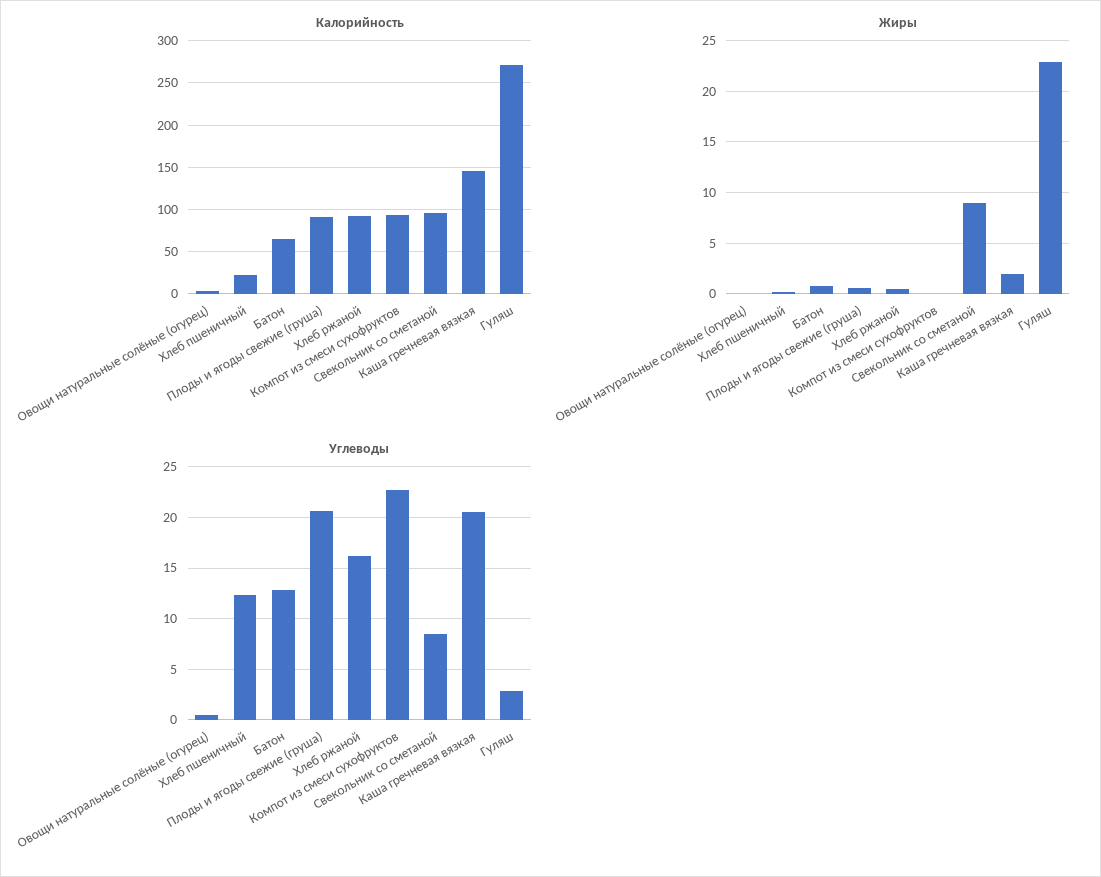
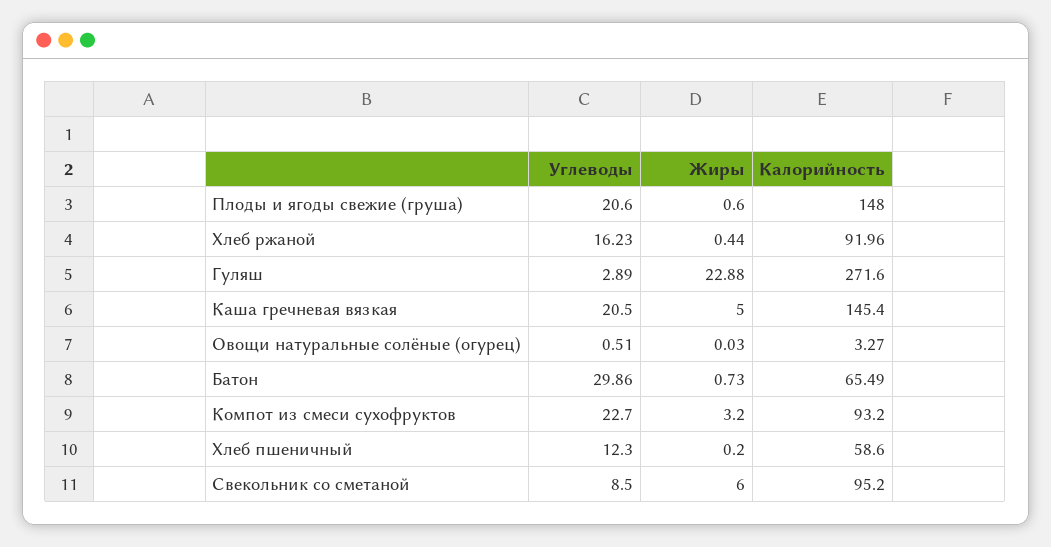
Калорийность, Хлеб пшеничный: 20 -> 58.6
Калорийность, Плоды и ягоды свежие (груша): 90 -> 148
Жиры, Компот из смеси сухофруктов: 0 -> 3.2
Жиры, Свекольник со сметаной: 9 -> 6
Жиры, Каша гречневая вязкая: 2 -> 5
Углеводы, Батон: 13 -> 29.86

